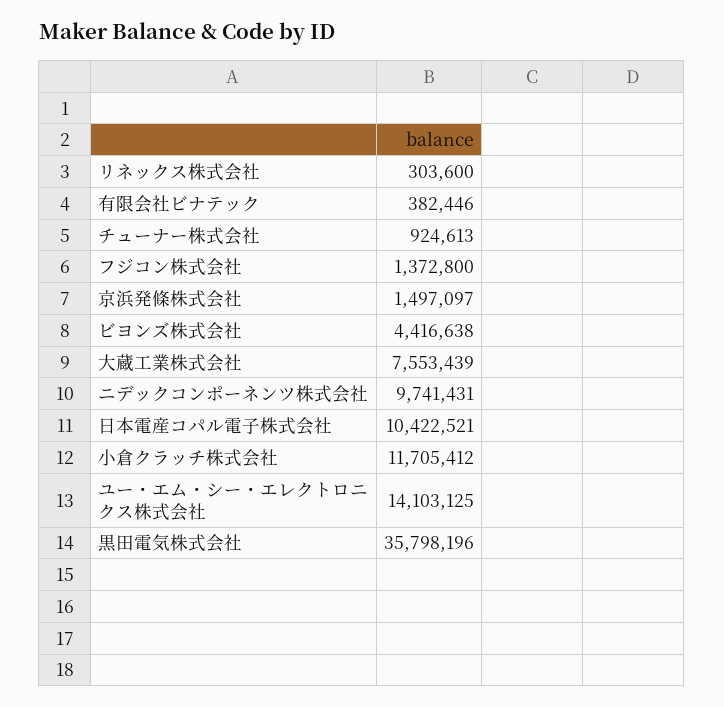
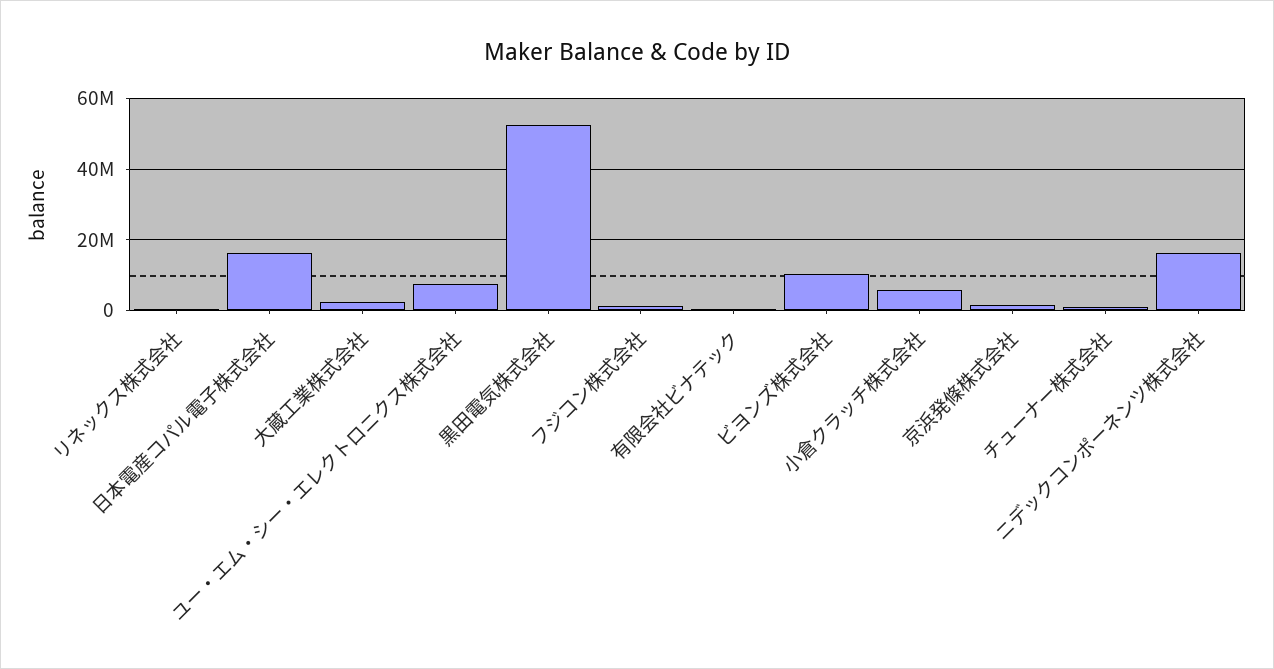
ビヨンズ株式会社: 4416638 -> 10000000
大蔵工業株式会社: 7553439 -> 2000000
ニデックコンポーネンツ株式会社: 9741431 -> 16000000
日本電産コパル電子株式会社: 10422521 -> 16000000
小倉クラッチ株式会社: 11705412 -> 6000000
ユー・エム・シー・エレクトロニクス株式会社: 14103125 -> 8000000
黒田電気株式会社: 35798196 -> 52000000

